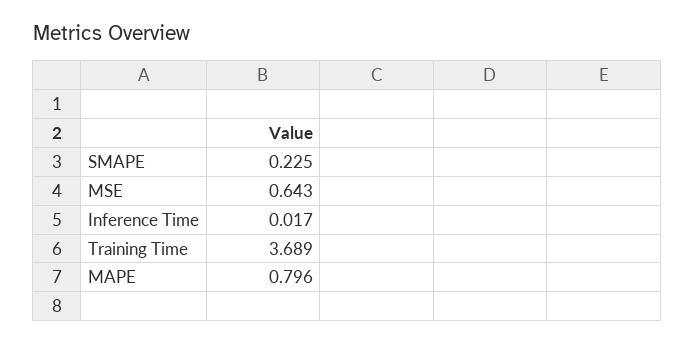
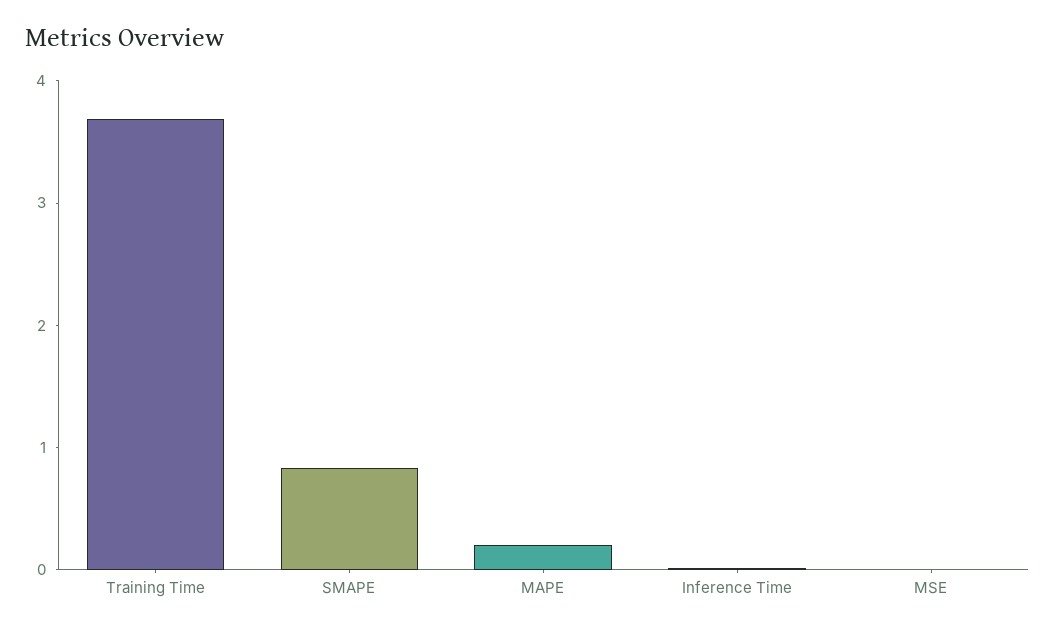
SMAPE: 0.225 -> 0.8
MSE: 0.643 -> 0
MAPE: 0.796 -> 0.2

